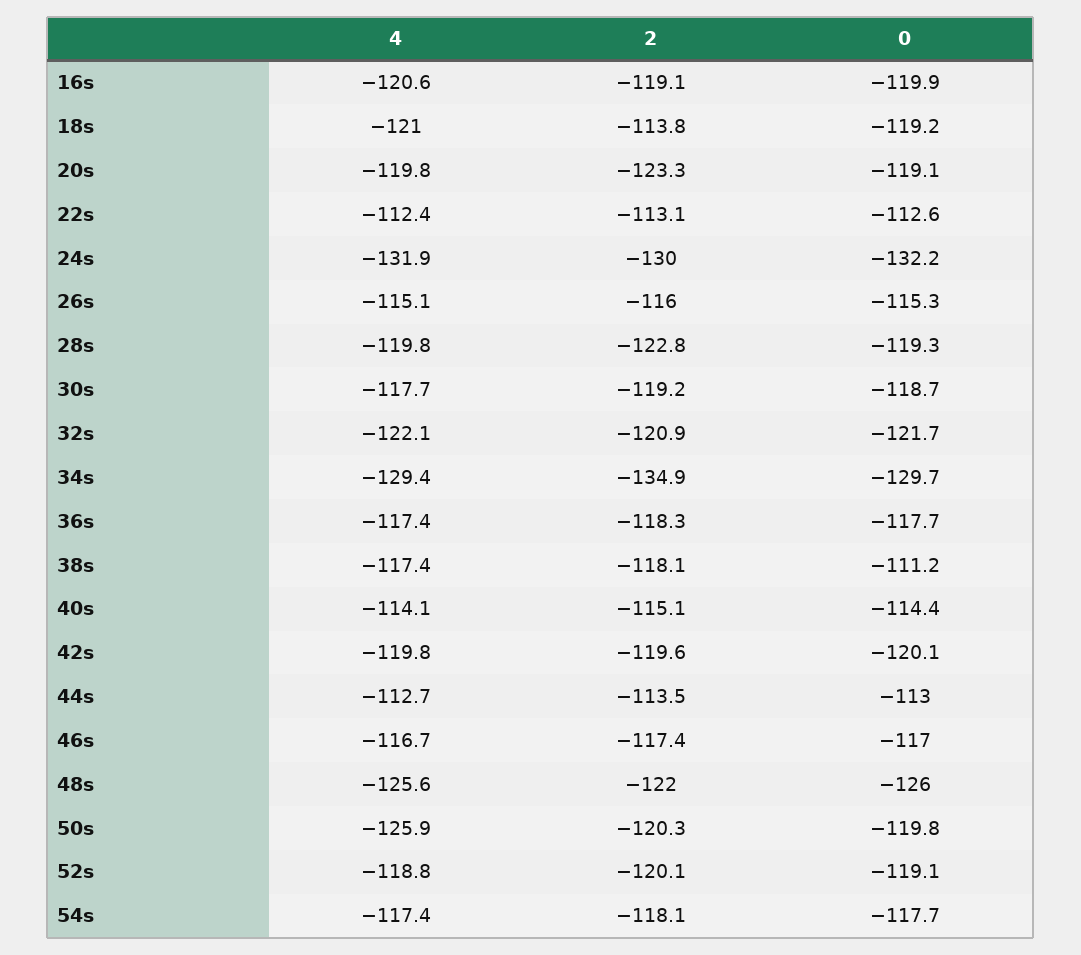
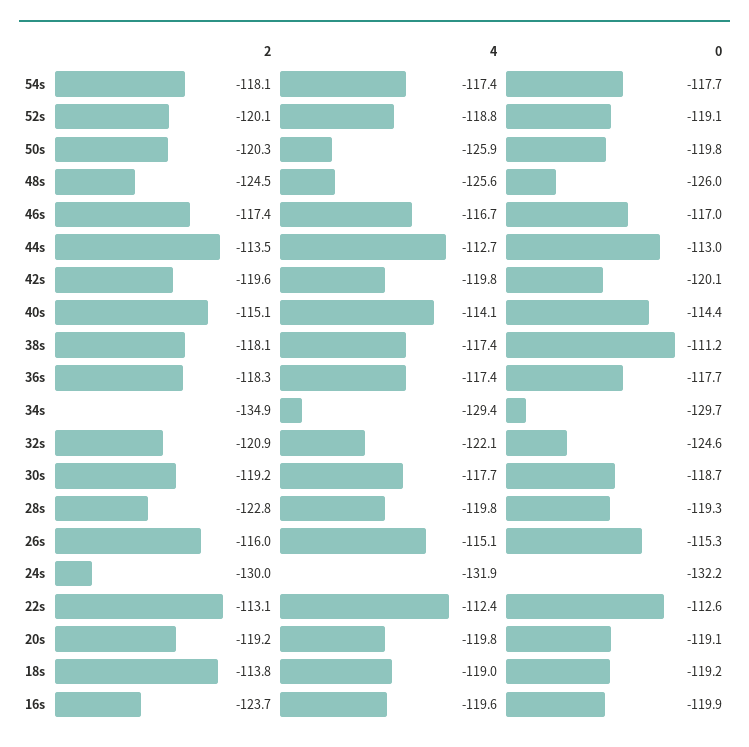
4, 16s: -120.6 -> -119.6
2, 16s: -119.1 -> -123.7
4, 18s: -121 -> -119
2, 20s: -123.3 -> -119.2
0, 32s: -121.7 -> -124.6
2, 48s: -122 -> -124.5

